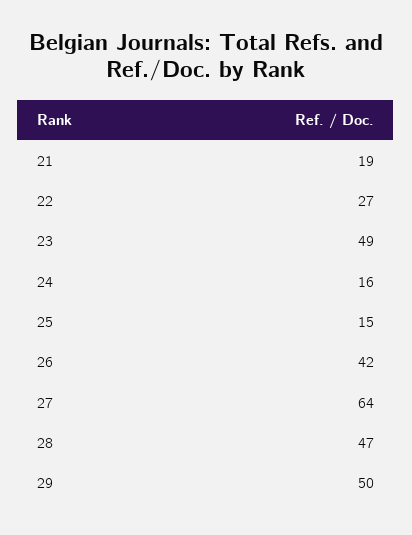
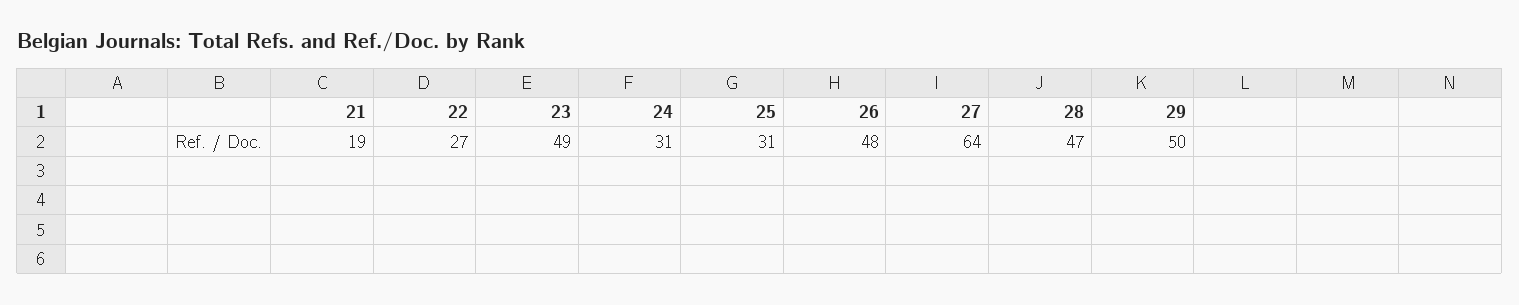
24: 16 -> 31
25: 15 -> 31
26: 42 -> 48

